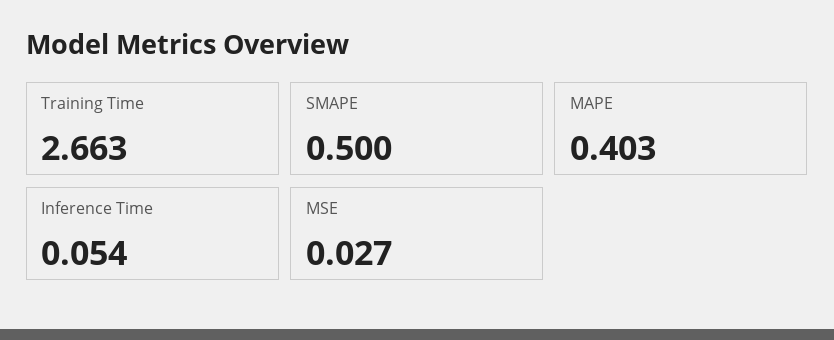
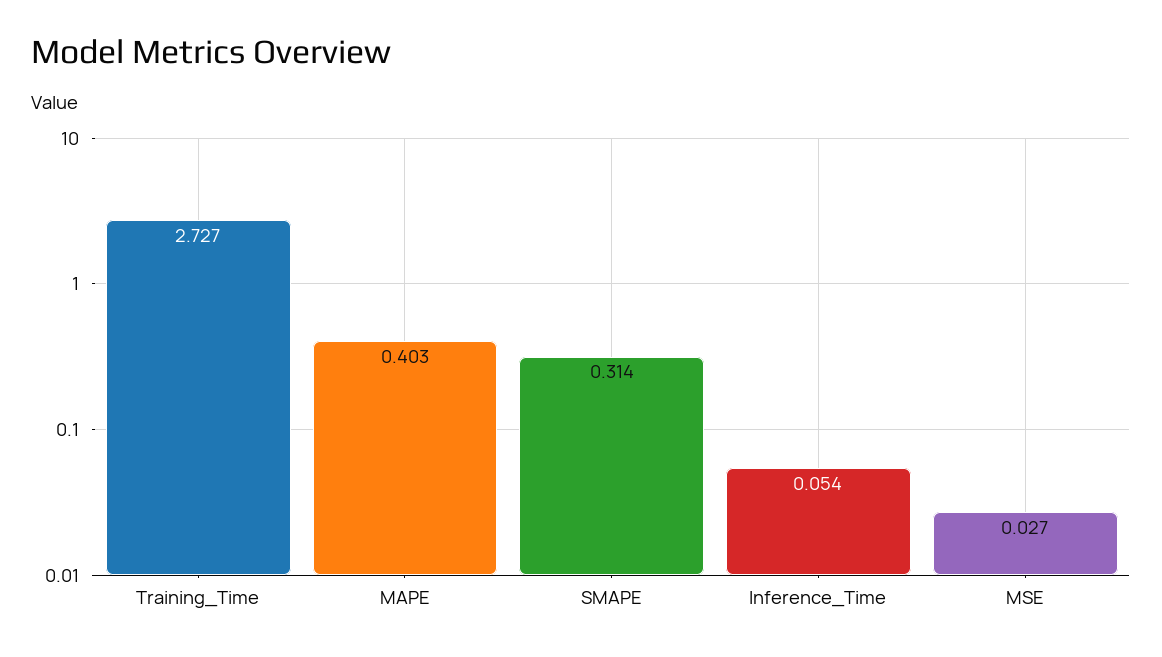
Training Time: 2.663 -> 2.727
SMAPE: 0.5 -> 0.314

